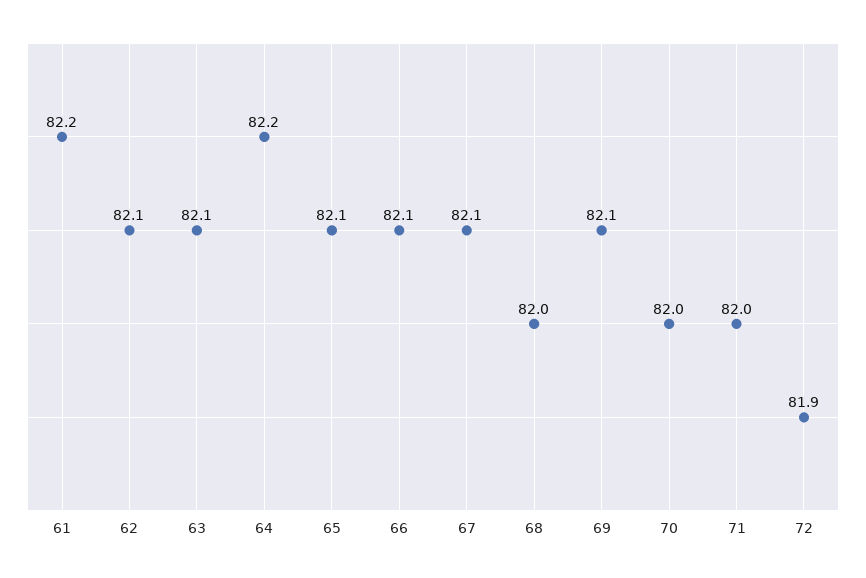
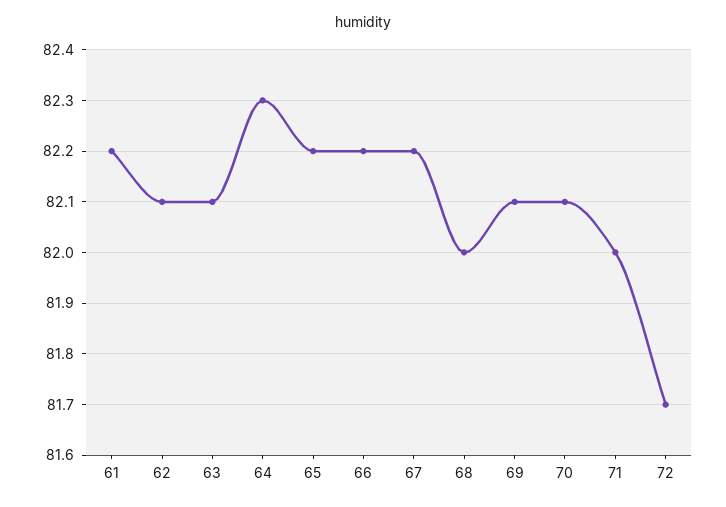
64: 82.2 -> 82.3
65: 82.1 -> 82.2
66: 82.1 -> 82.2
67: 82.1 -> 82.2
70: 82 -> 82.1
72: 81.9 -> 81.7

